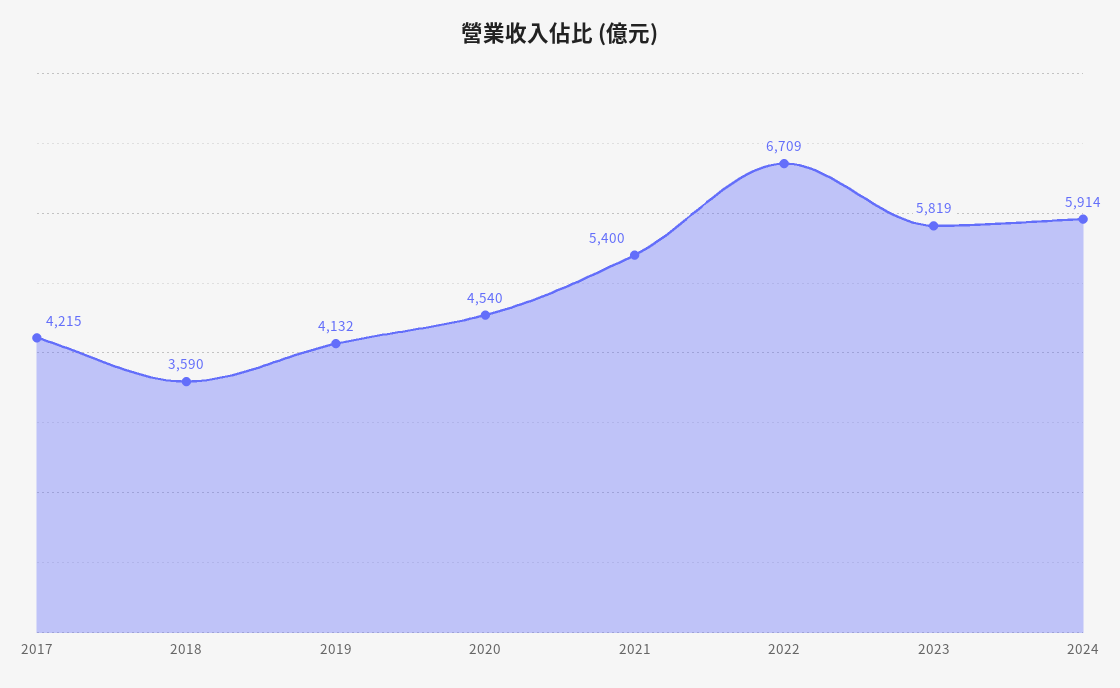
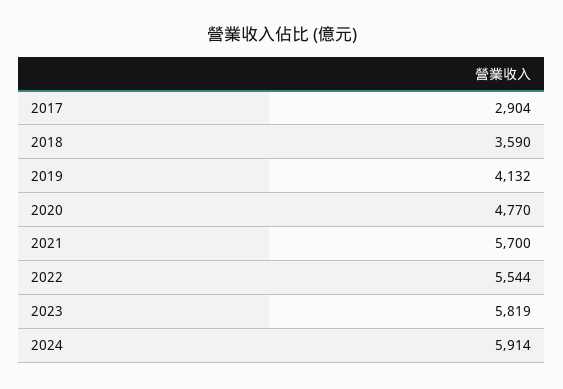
2017: 4215 -> 2904
2020: 4540 -> 4770
2021: 5400 -> 5700
2022: 6709 -> 5544

